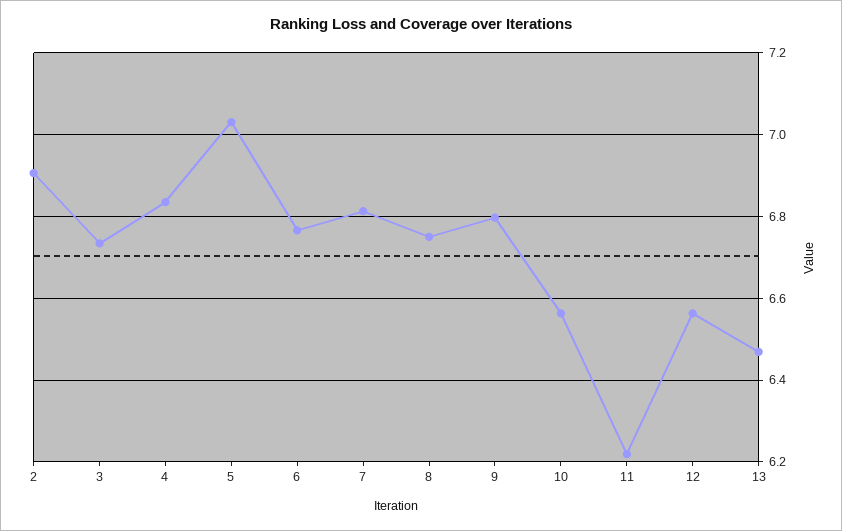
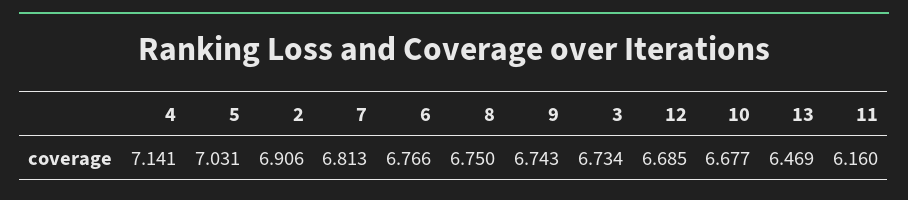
4: 6.84 -> 7.141
9: 6.8 -> 6.743
10: 6.56 -> 6.677
11: 6.22 -> 6.16
12: 6.56 -> 6.685

